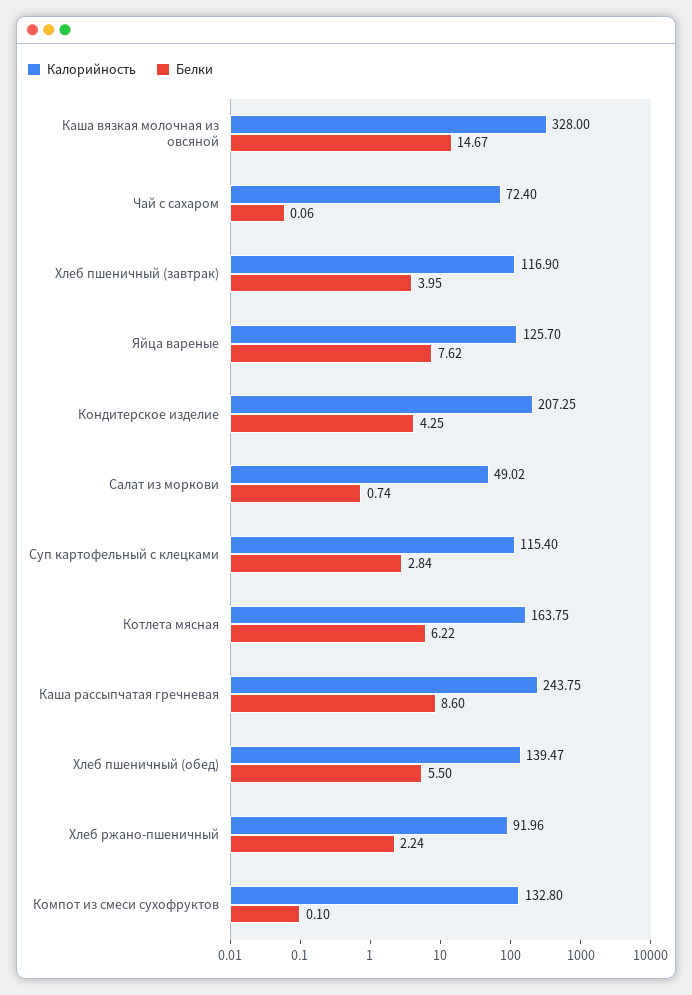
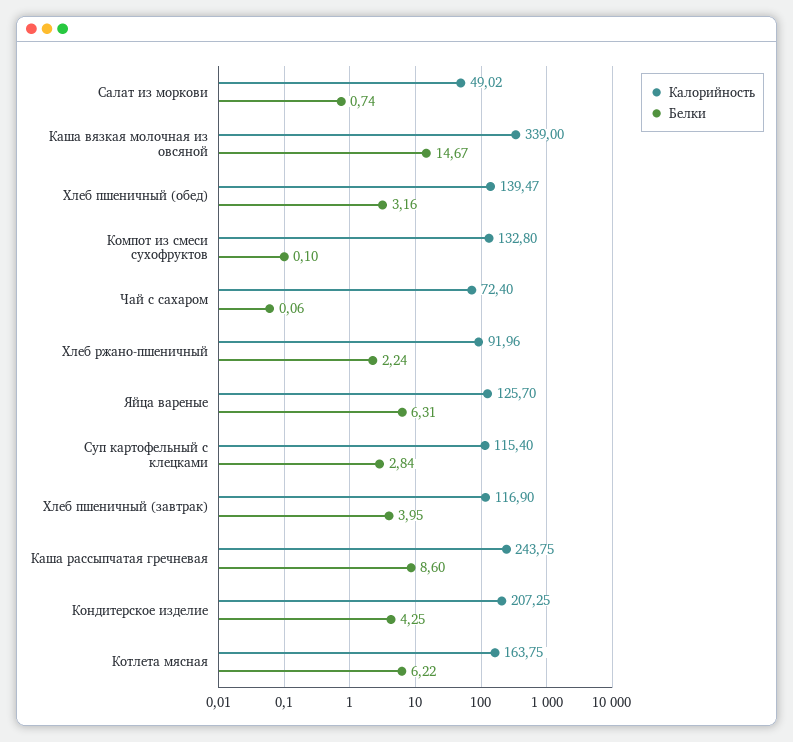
Калорийность, Каша вязкая молочная из овсяной: 328 -> 339
Белки, Яйца вареные: 7.62 -> 6.31
Белки, Хлеб пшеничный (обед): 5.5 -> 3.16

